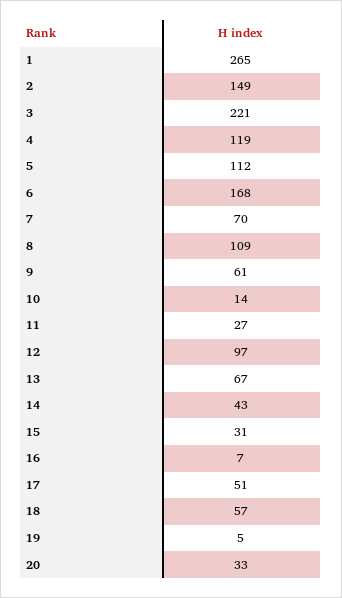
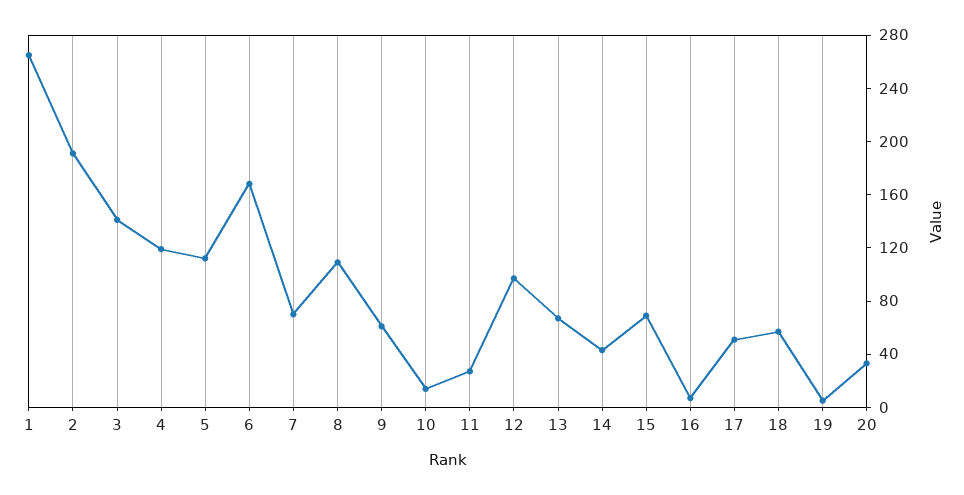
2: 149 -> 190
3: 221 -> 140
15: 31 -> 70

